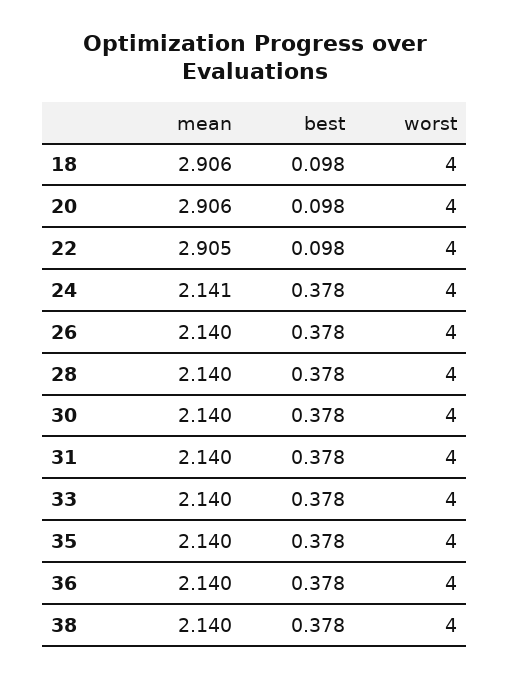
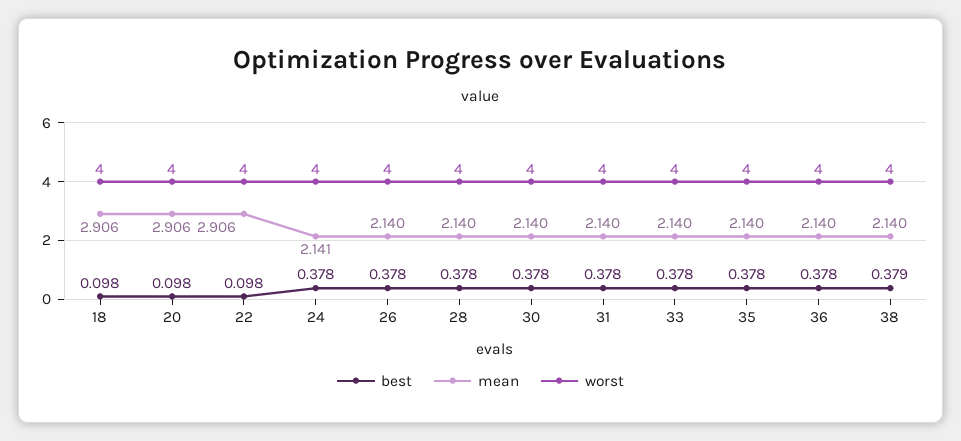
mean, 22: 2.905 -> 2.906
best, 38: 0.378 -> 0.379

